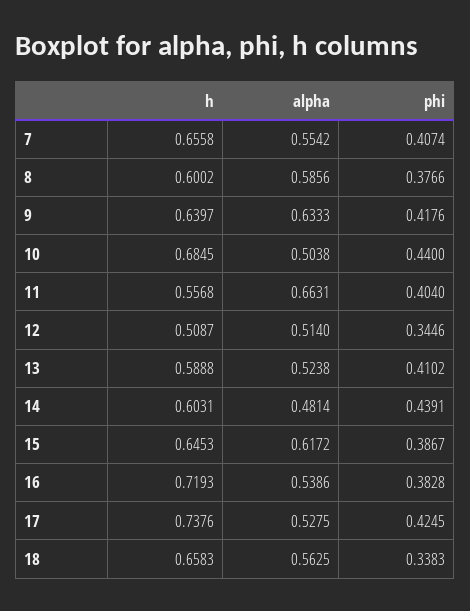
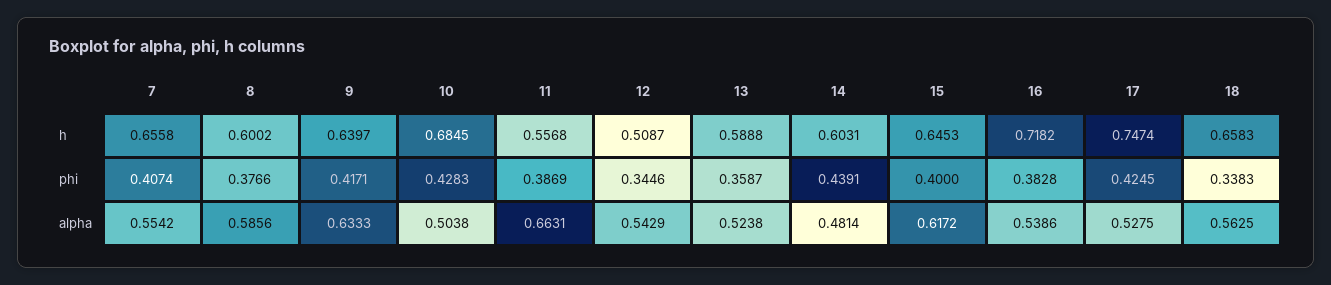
phi, 9: 0.4176 -> 0.4171
phi, 10: 0.44 -> 0.4283
phi, 11: 0.404 -> 0.3869
alpha, 12: 0.514 -> 0.5429
phi, 13: 0.4102 -> 0.3587
phi, 15: 0.3867 -> 0.4
h, 16: 0.7193 -> 0.7182
h, 17: 0.7376 -> 0.7474

